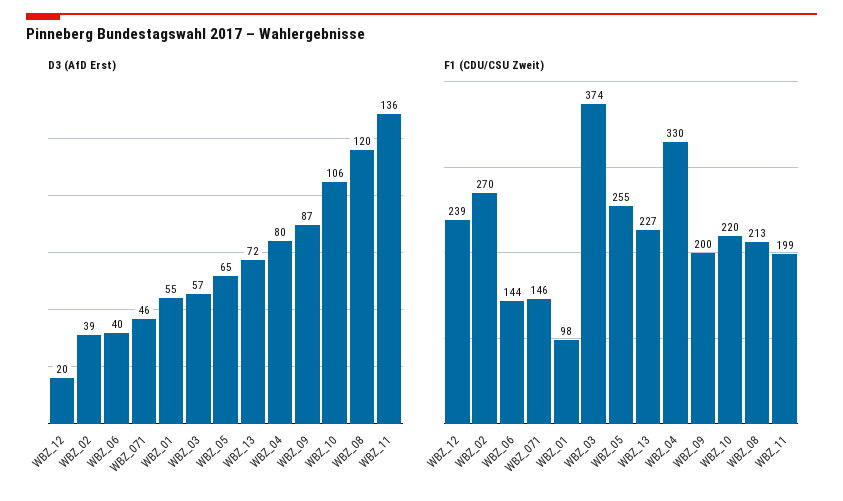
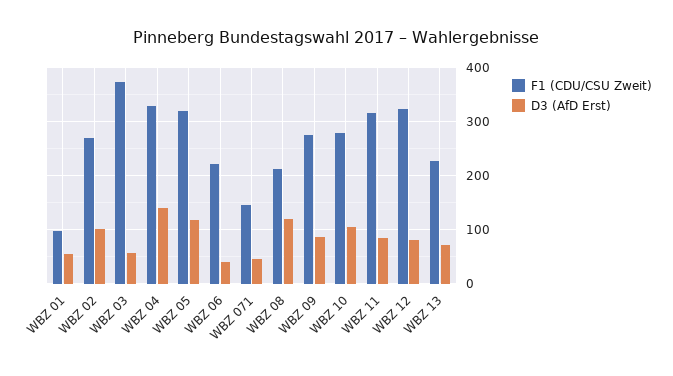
D3 (AfD Erst), WBZ_12: 20 -> 80
D3 (AfD Erst), WBZ_02: 39 -> 100
D3 (AfD Erst), WBZ_05: 65 -> 120
D3 (AfD Erst), WBZ_04: 80 -> 140
D3 (AfD Erst), WBZ_11: 136 -> 80
F1 (CDU/CSU Zweit), WBZ_12: 239 -> 320
F1 (CDU/CSU Zweit), WBZ_06: 144 -> 220
F1 (CDU/CSU Zweit), WBZ_05: 255 -> 320
F1 (CDU/CSU Zweit), WBZ_09: 200 -> 280
F1 (CDU/CSU Zweit), WBZ_10: 220 -> 280
F1 (CDU/CSU Zweit), WBZ_11: 199 -> 320

